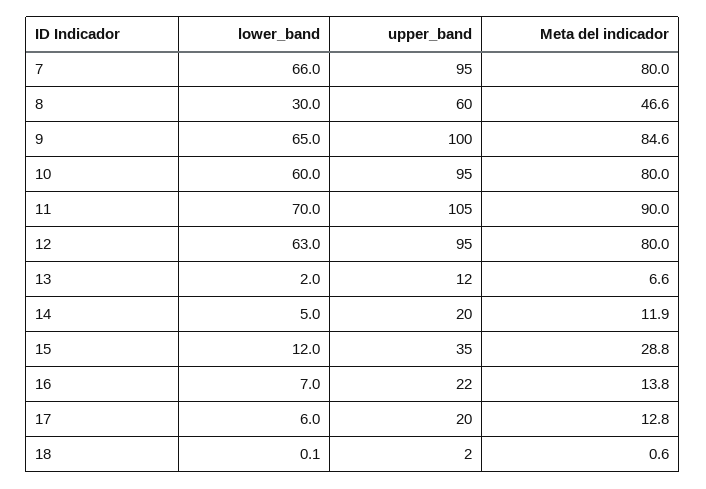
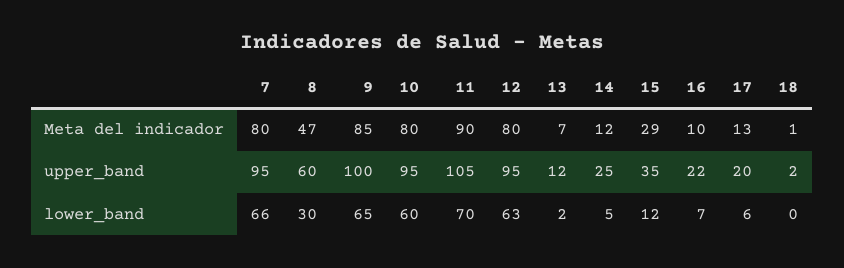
upper_band, 14: 20 -> 25
Meta del indicador, 16: 13.8 -> 10

